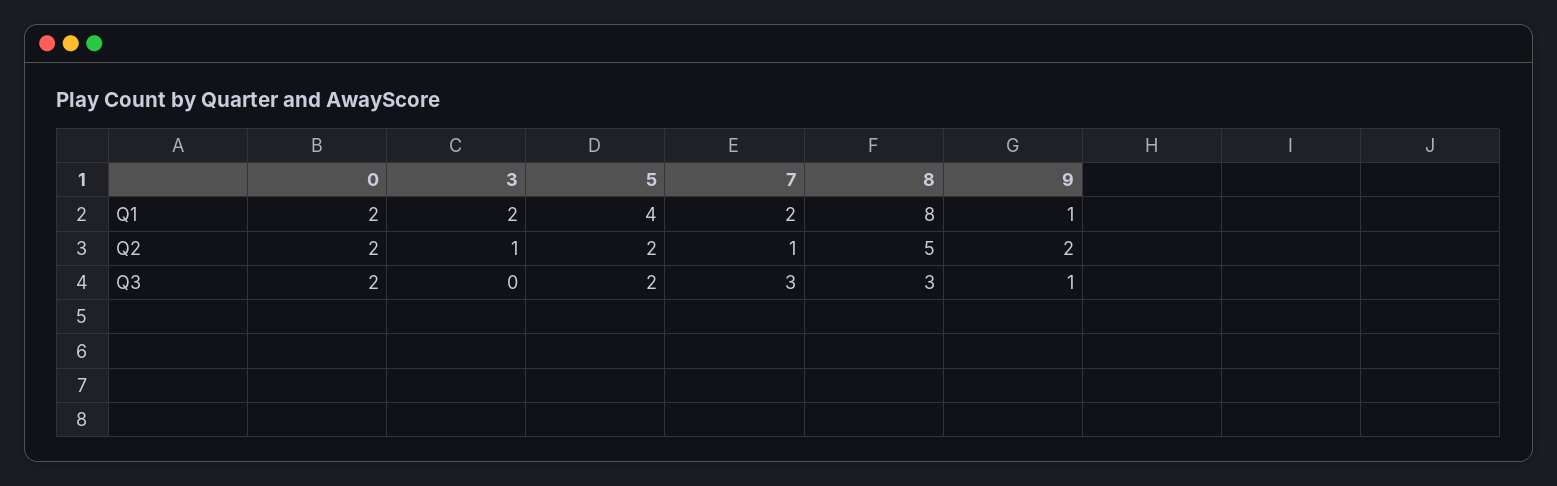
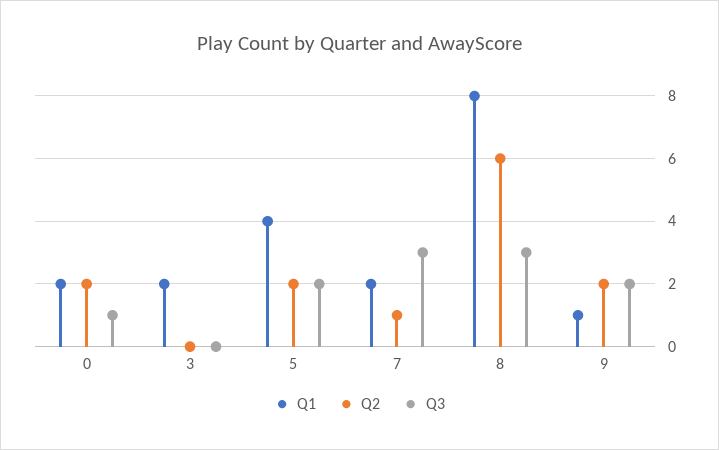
Q2, 3: 1 -> 0
Q2, 8: 5 -> 6
Q3, 0: 2 -> 1
Q3, 9: 1 -> 2

